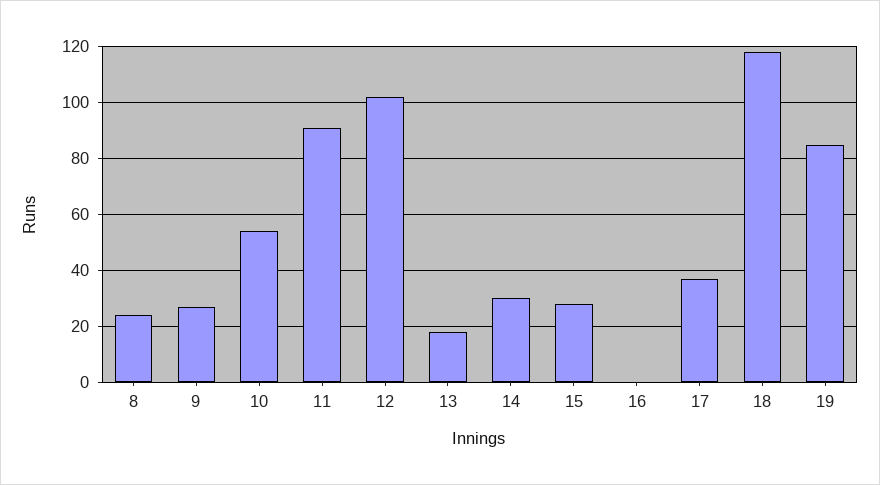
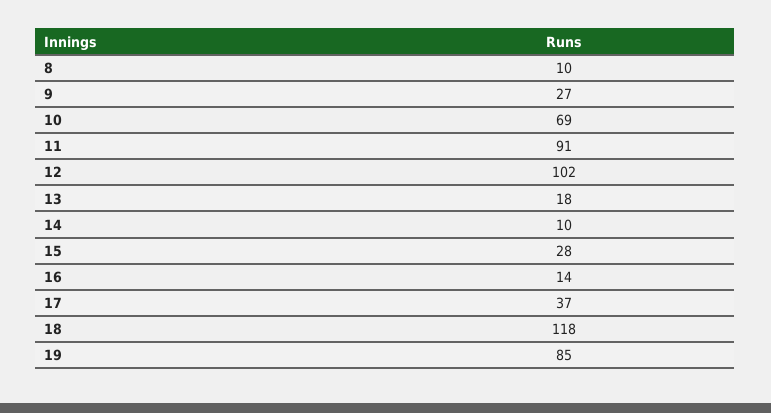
8: 25 -> 10
10: 55 -> 69
14: 30 -> 10
16: 0 -> 14

